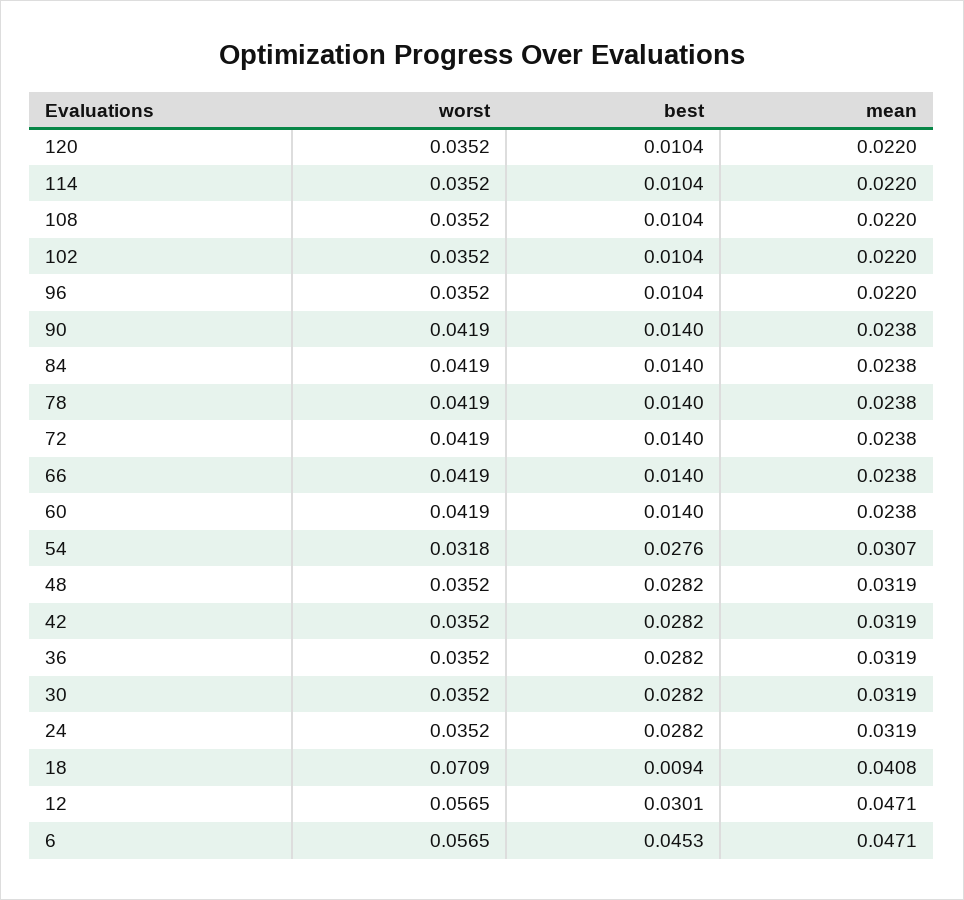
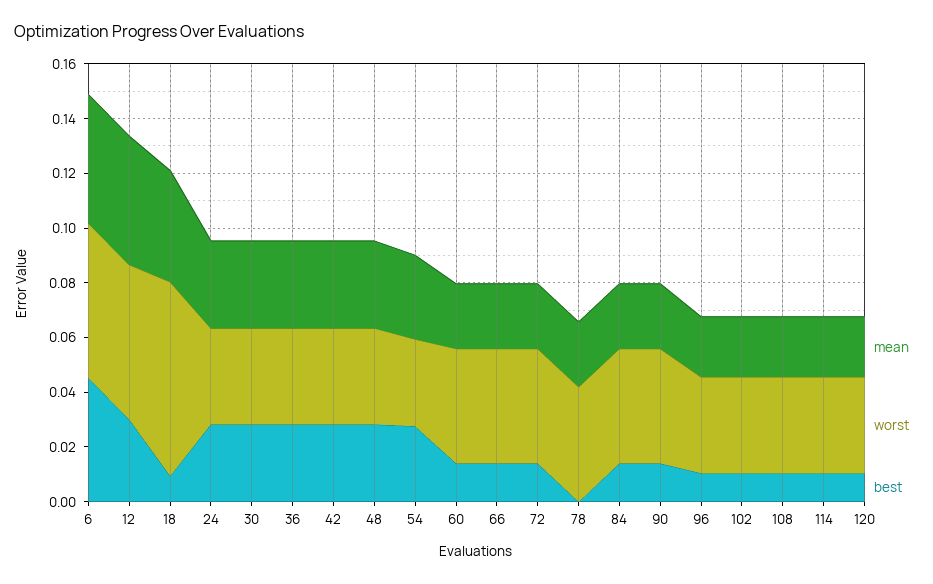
best, 78: 0.014 -> 0

